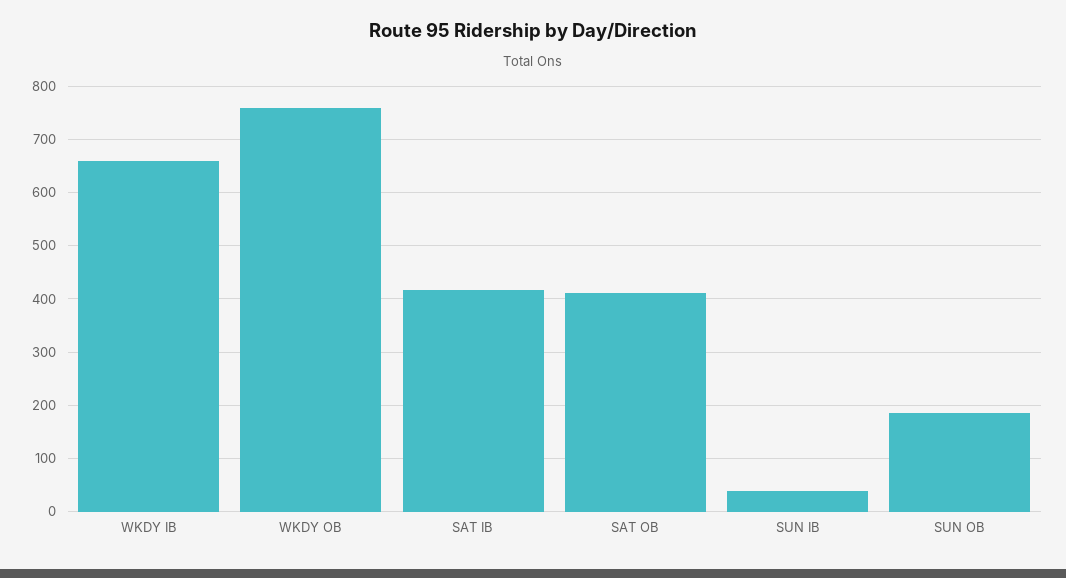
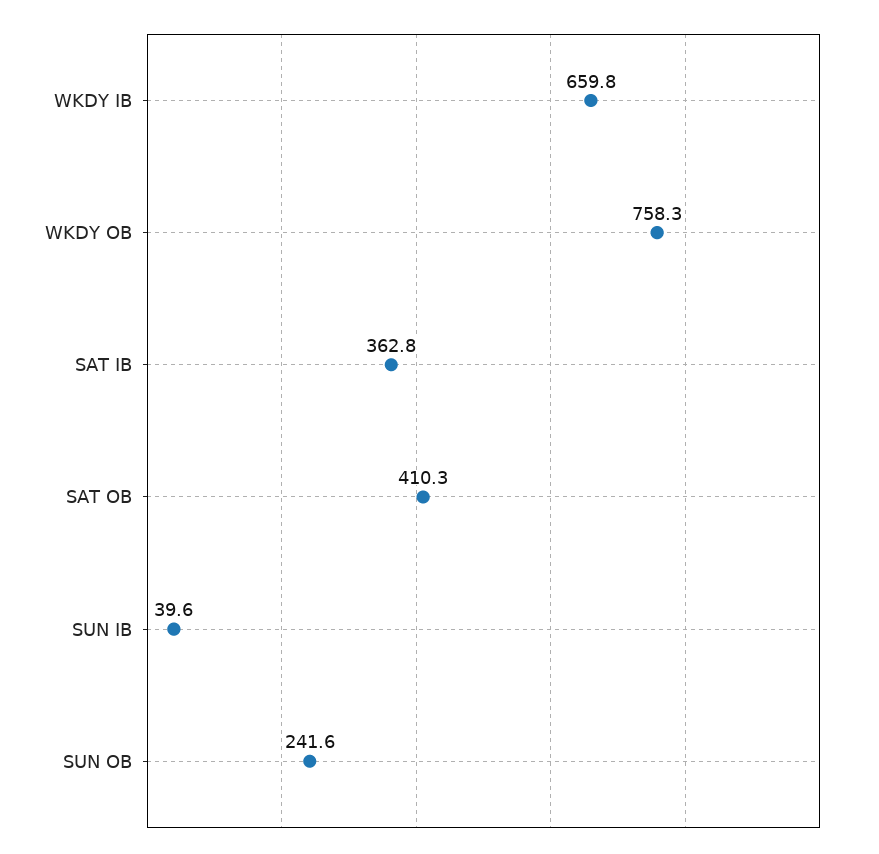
SAT IB: 420 -> 362.8
SUN OB: 180 -> 241.6

